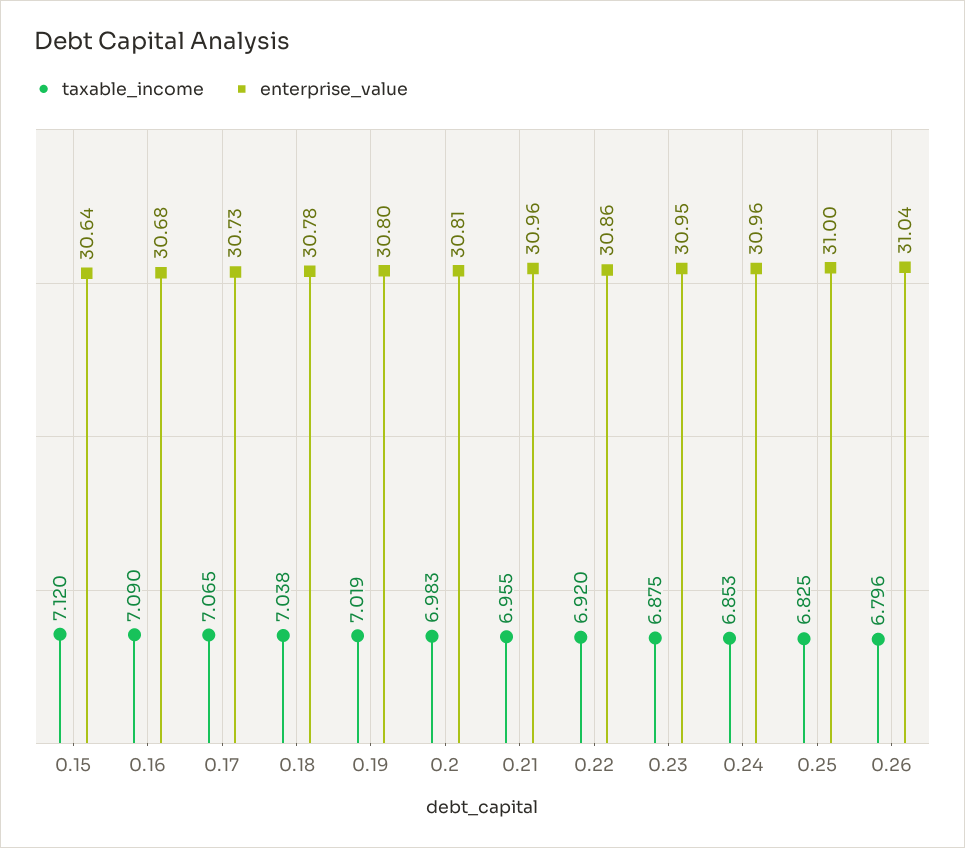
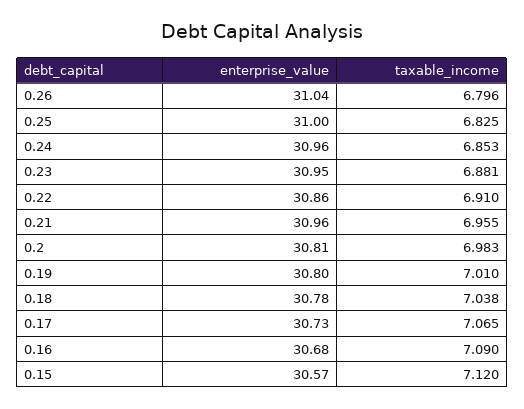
enterprise_value, 0.15: 30.64 -> 30.57
taxable_income, 0.19: 7.019 -> 7.01
taxable_income, 0.22: 6.92 -> 6.91
taxable_income, 0.23: 6.875 -> 6.881

